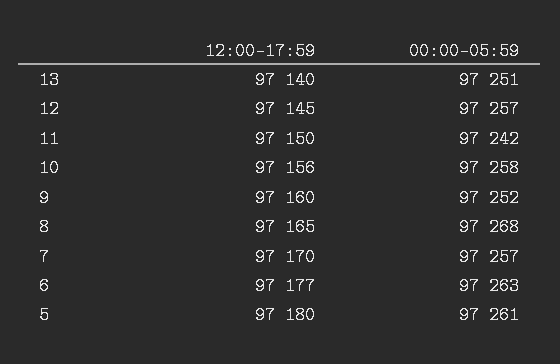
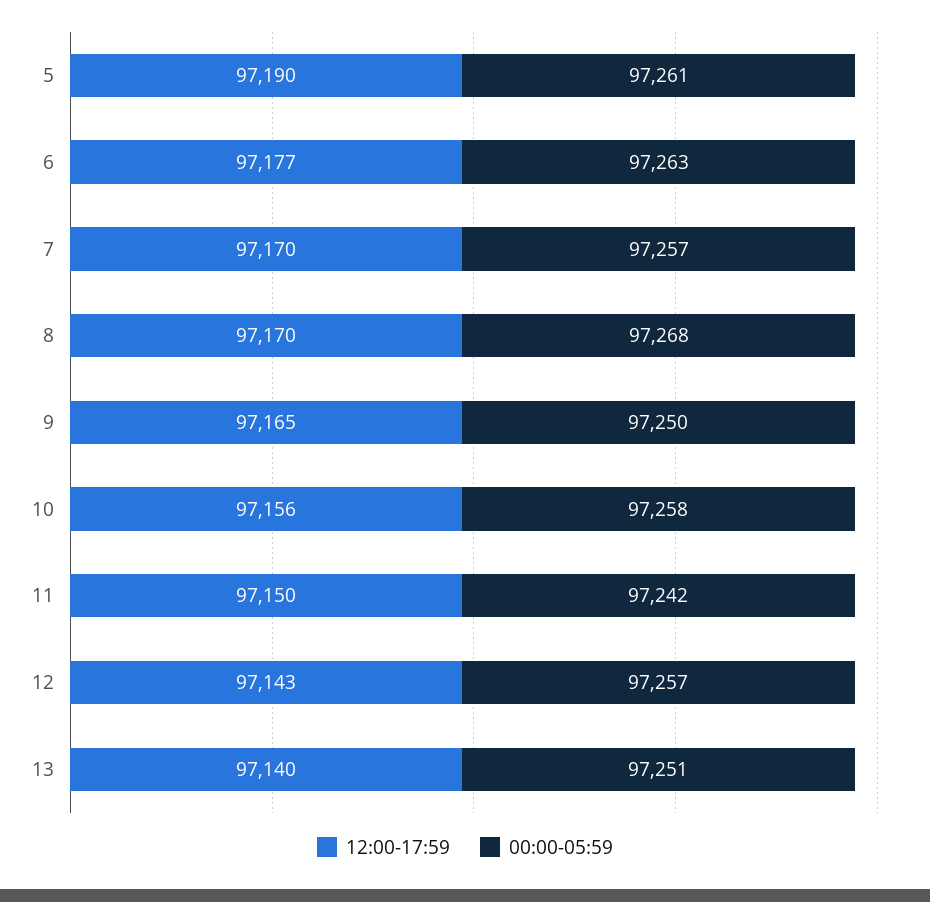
12:00-17:59, 12: 97145 -> 97143
12:00-17:59, 9: 97160 -> 97165
00:00-05:59, 9: 97252 -> 97250
12:00-17:59, 8: 97165 -> 97170
12:00-17:59, 5: 97180 -> 97190

